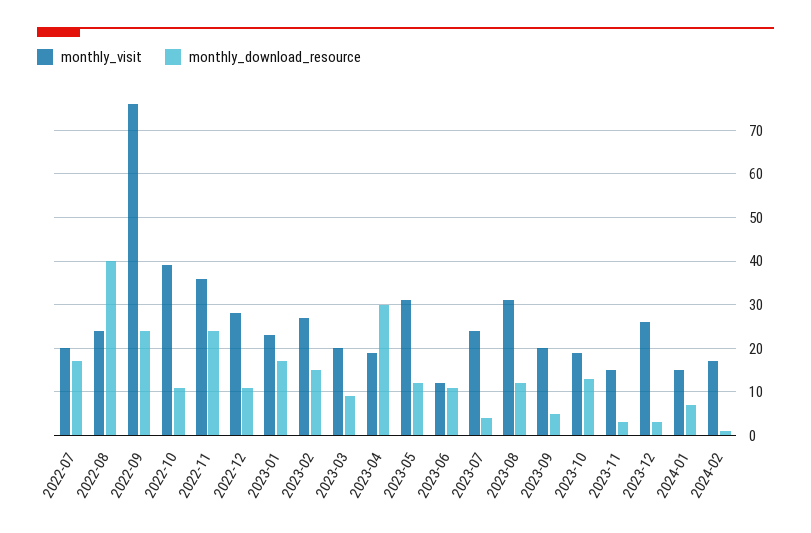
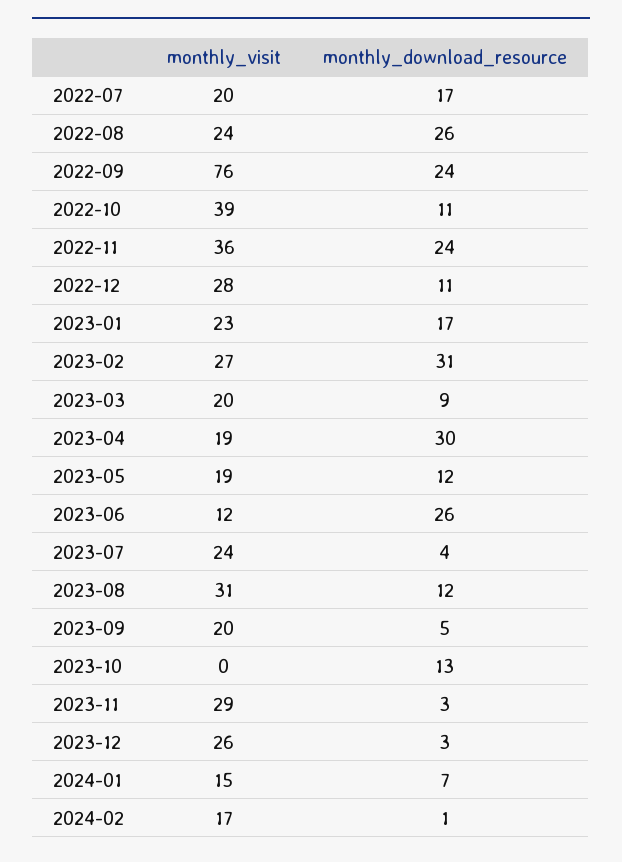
monthly_download_resource, 2022-08: 40 -> 26
monthly_download_resource, 2023-02: 15 -> 31
monthly_visit, 2023-05: 30 -> 19
monthly_download_resource, 2023-06: 10 -> 26
monthly_visit, 2023-10: 20 -> 0
monthly_visit, 2023-11: 15 -> 29

